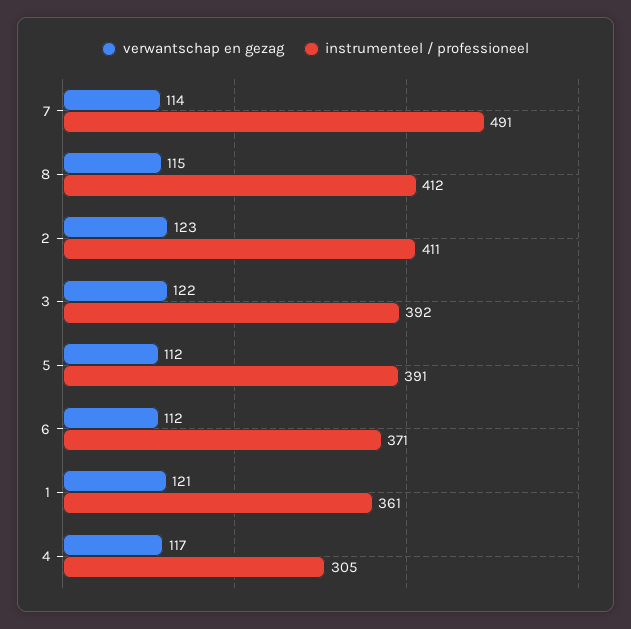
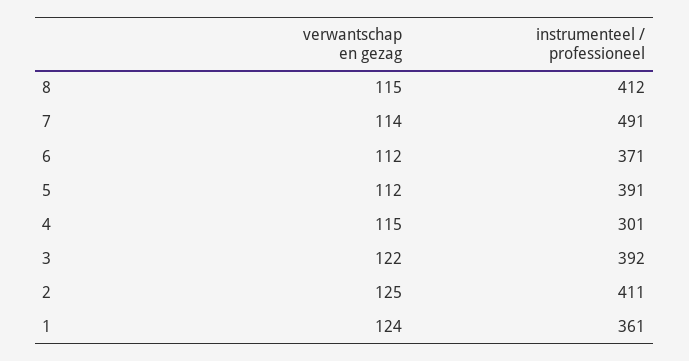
verwantschap en gezag, 2: 123 -> 125
verwantschap en gezag, 1: 121 -> 124
verwantschap en gezag, 4: 117 -> 115
instrumenteel / professioneel, 4: 305 -> 301

